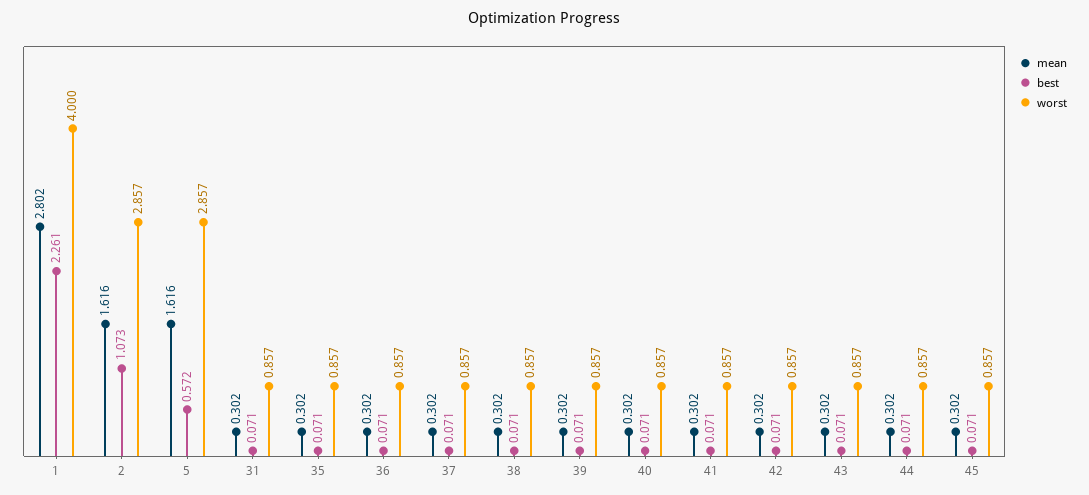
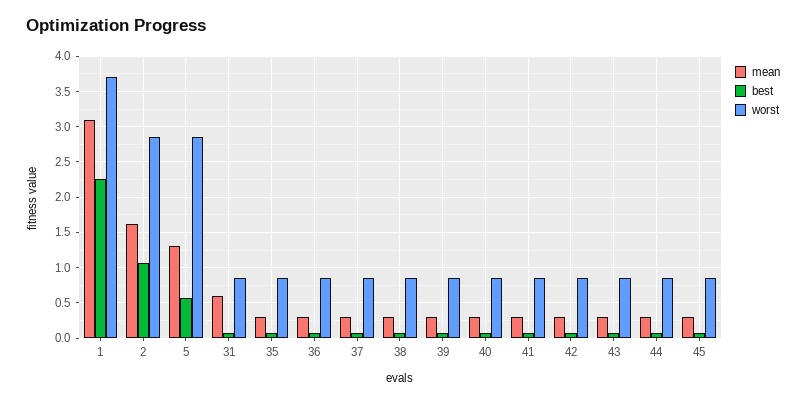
mean, 1: 2.802 -> 3.1
worst, 1: 4 -> 3.7
mean, 5: 1.616 -> 1.3
mean, 31: 0.302 -> 0.6

